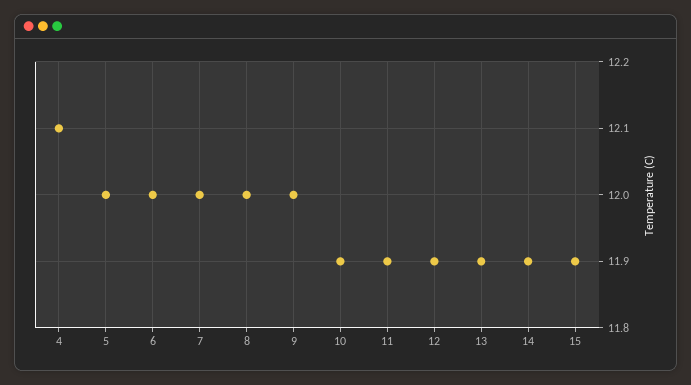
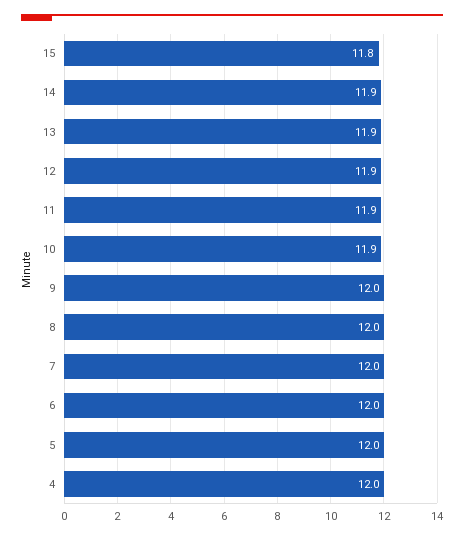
4: 12.1 -> 12
15: 11.9 -> 11.8

